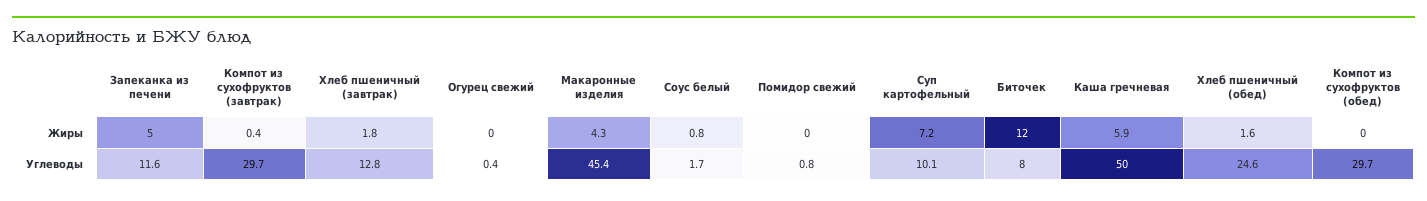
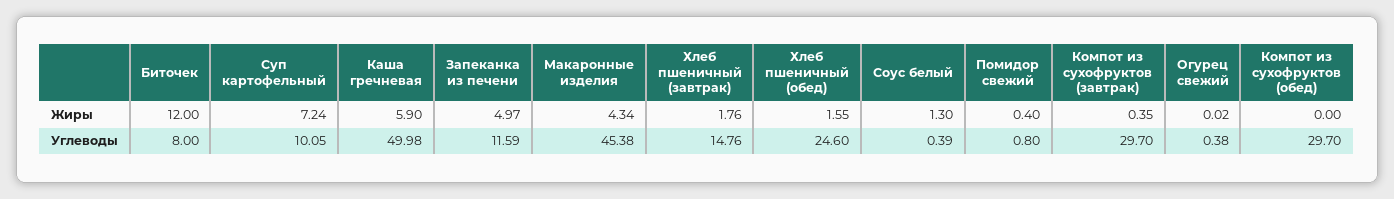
Соус белый, Жиры: 0.8 -> 1.3
Помидор свежий, Жиры: 0 -> 0.4
Хлеб пшеничный (завтрак), Углеводы: 12.8 -> 14.76
Соус белый, Углеводы: 1.7 -> 0.39

